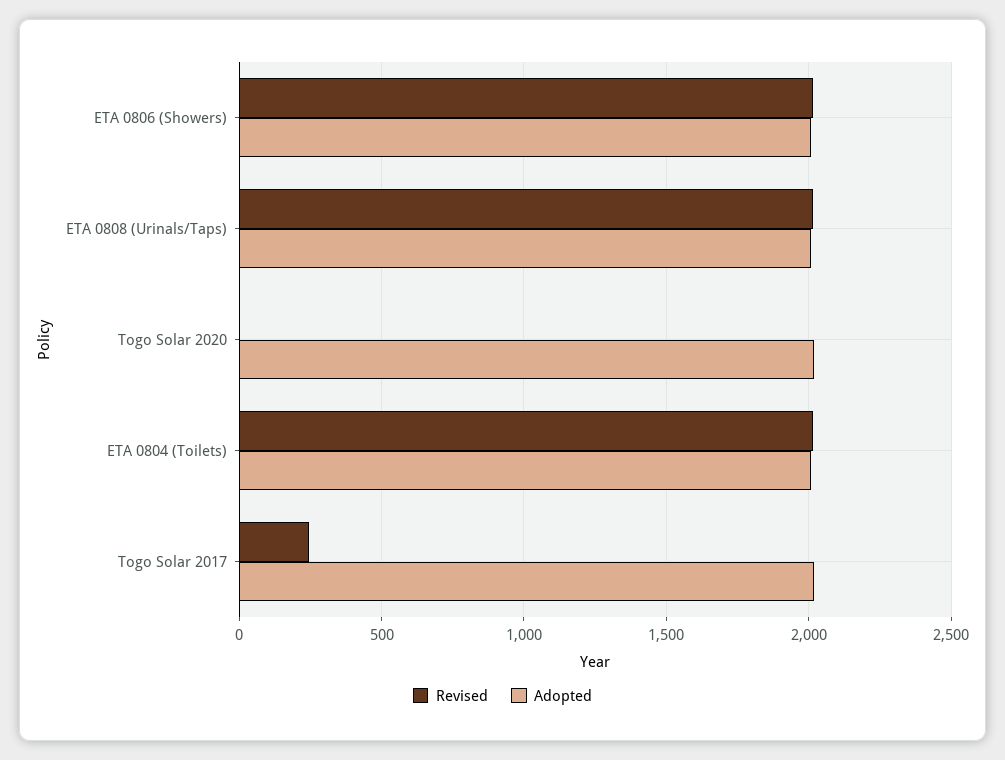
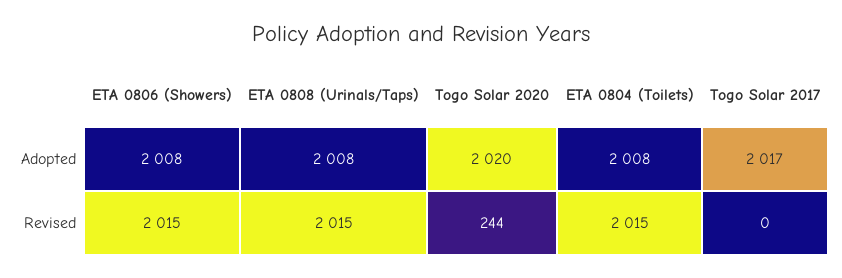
Revised, Togo Solar 2020: 0 -> 244
Revised, Togo Solar 2017: 250 -> 0

